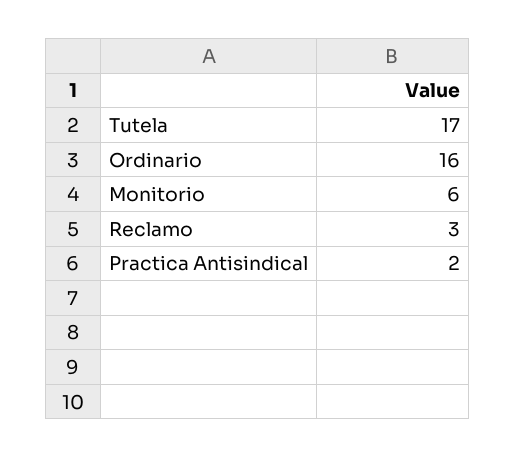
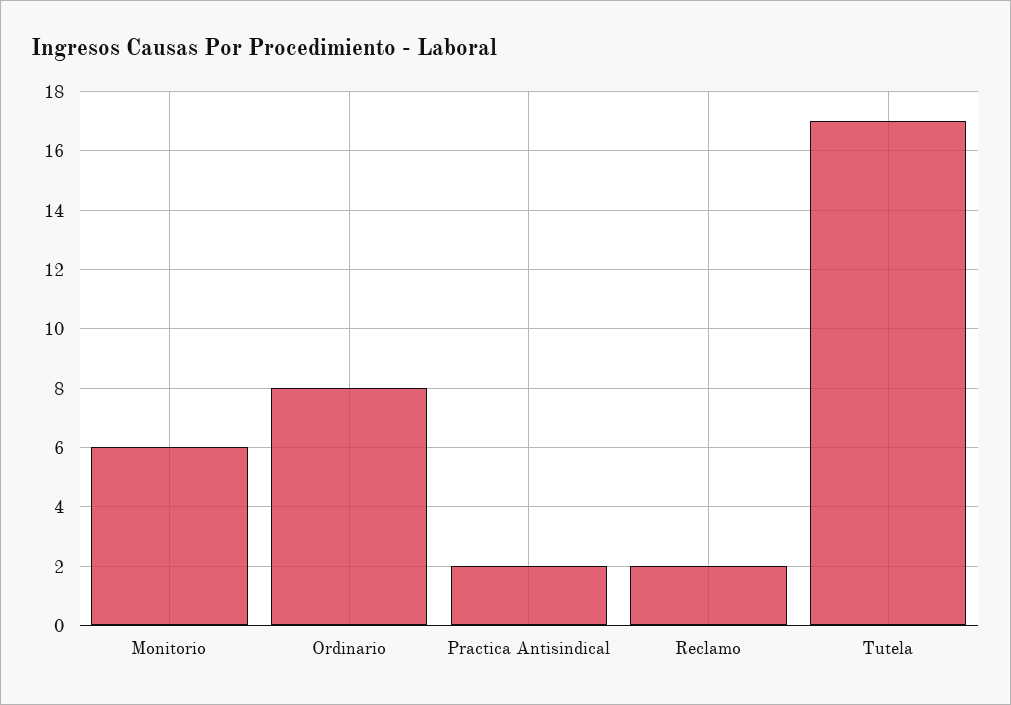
Ordinario: 16 -> 8
Reclamo: 3 -> 2

